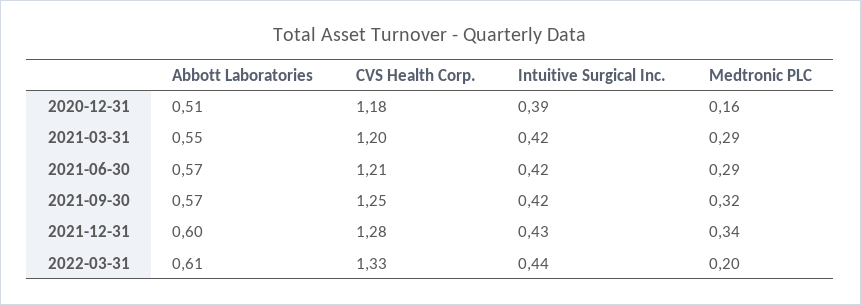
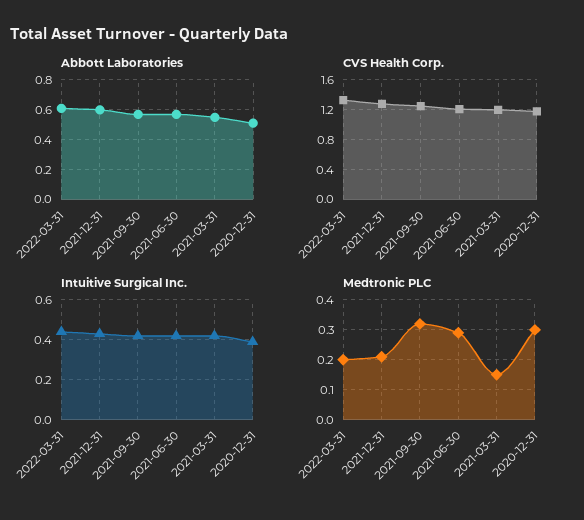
Medtronic PLC, 2020-12-31: 0.16 -> 0.3
Medtronic PLC, 2021-03-31: 0.29 -> 0.15
Medtronic PLC, 2021-12-31: 0.34 -> 0.2

